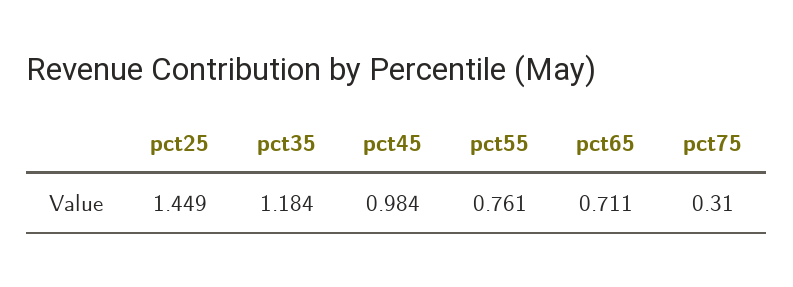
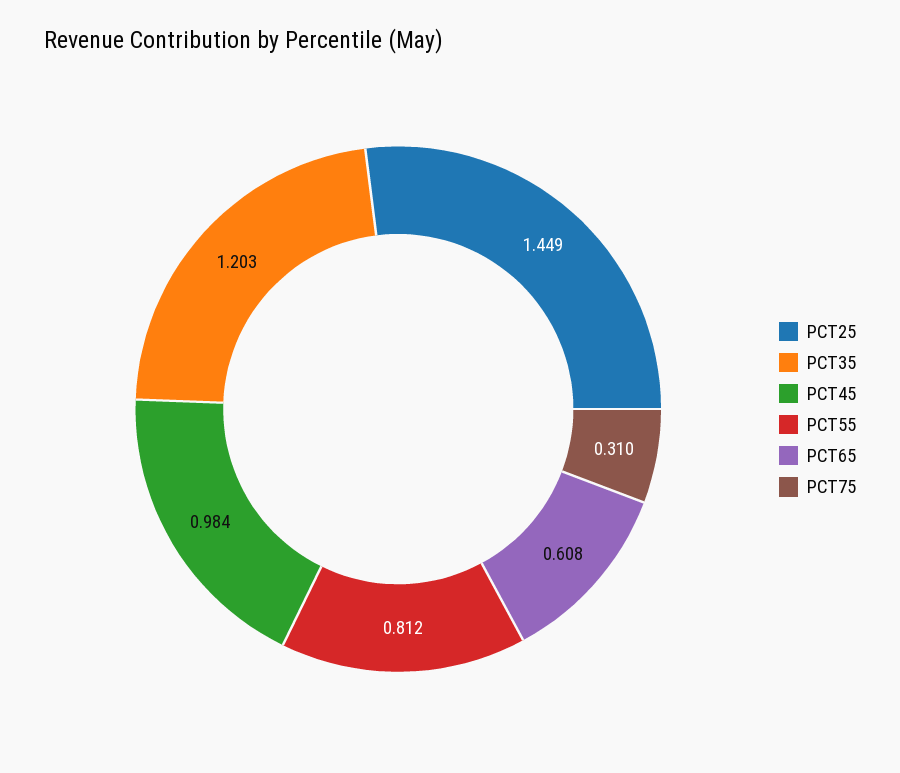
pct35: 1.184 -> 1.203
pct55: 0.761 -> 0.812
pct65: 0.711 -> 0.608

